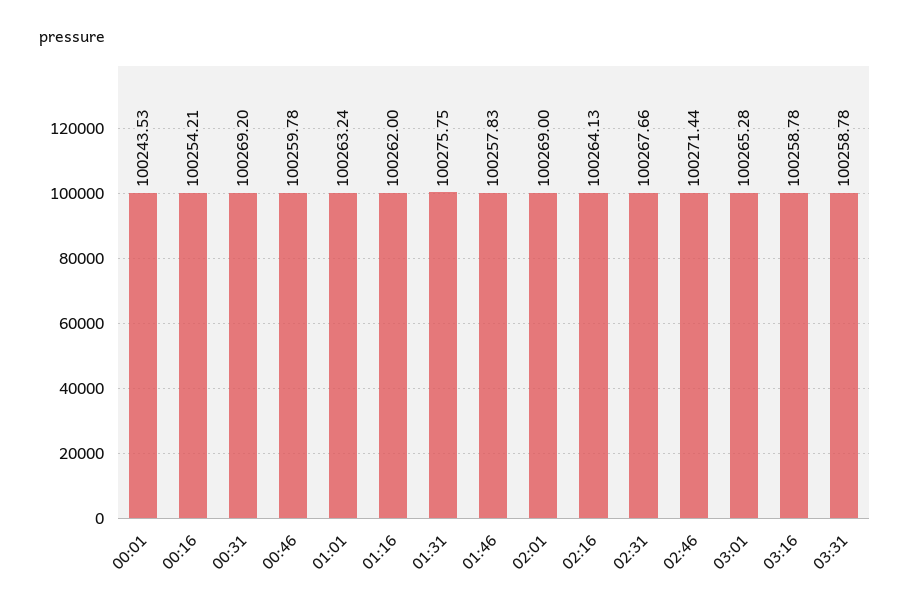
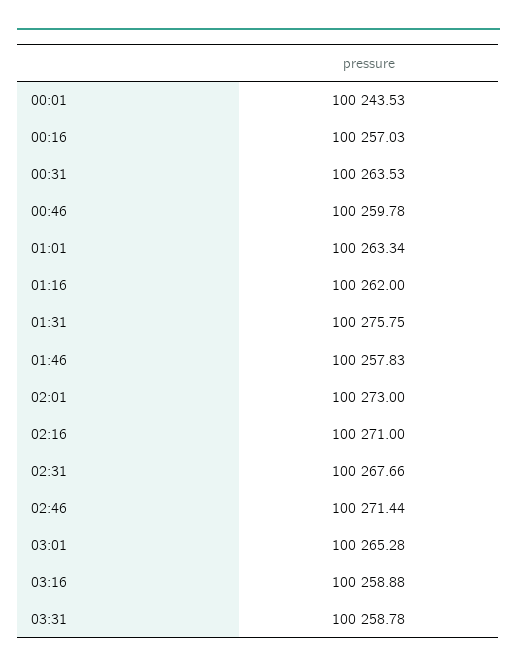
00:16: 100254.21 -> 100257.03
00:31: 100269.2 -> 100263.53
01:01: 100263.24 -> 100263.34
02:01: 100269 -> 100273
02:16: 100264.13 -> 100271
03:16: 100258.78 -> 100258.88

